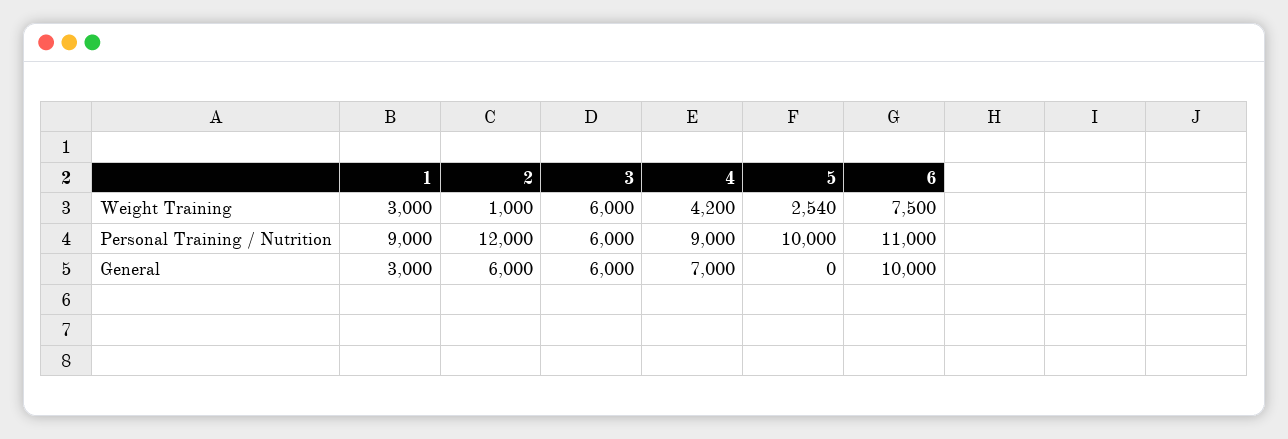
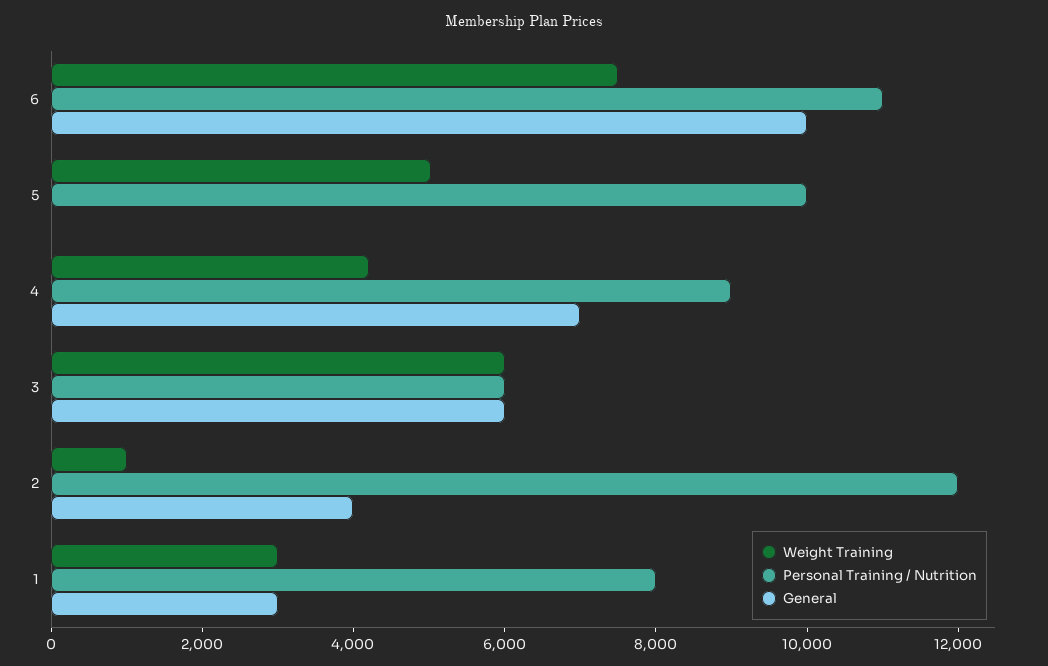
Weight Training, 5: 2540 -> 5000
Personal Training / Nutrition, 1: 9000 -> 8000
General, 2: 6000 -> 4000

